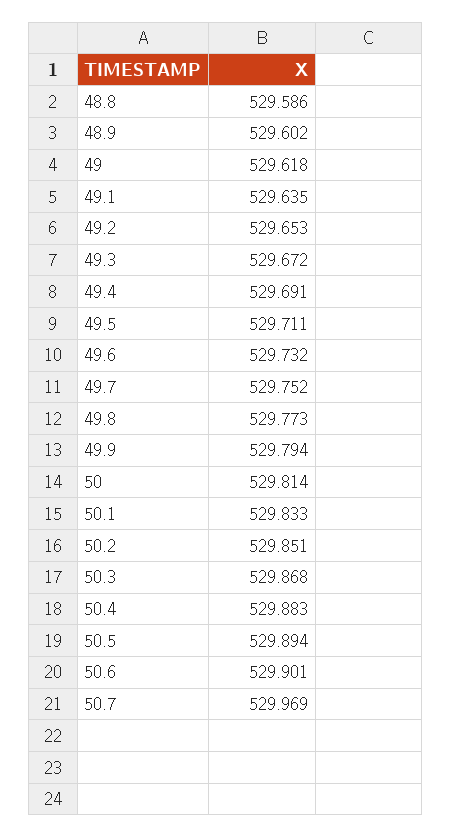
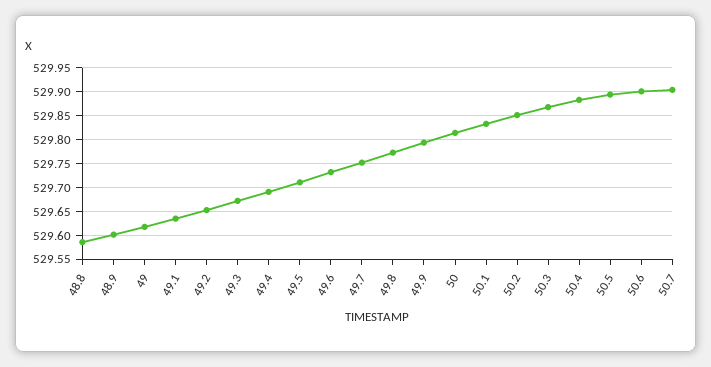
50.7: 529.969 -> 529.9

